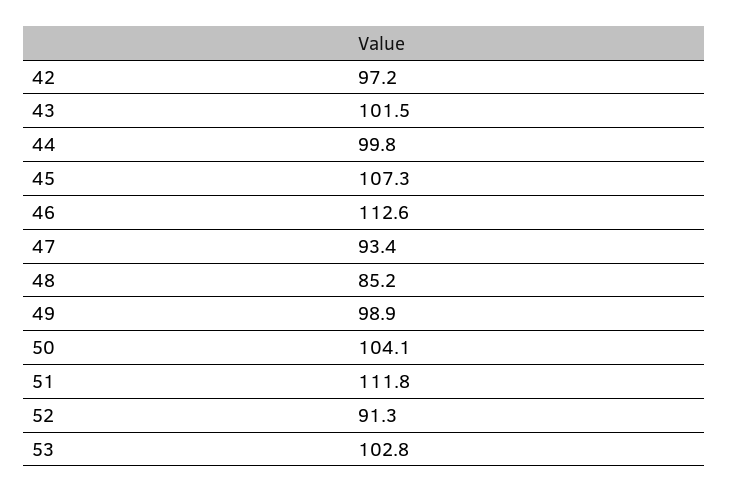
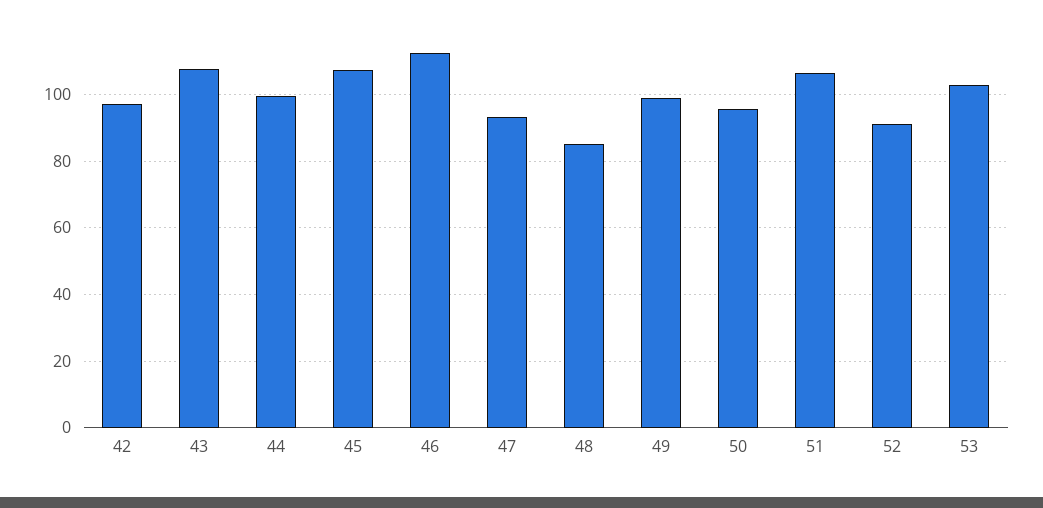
43: 101.5 -> 108
50: 104.1 -> 96
51: 111.8 -> 106

